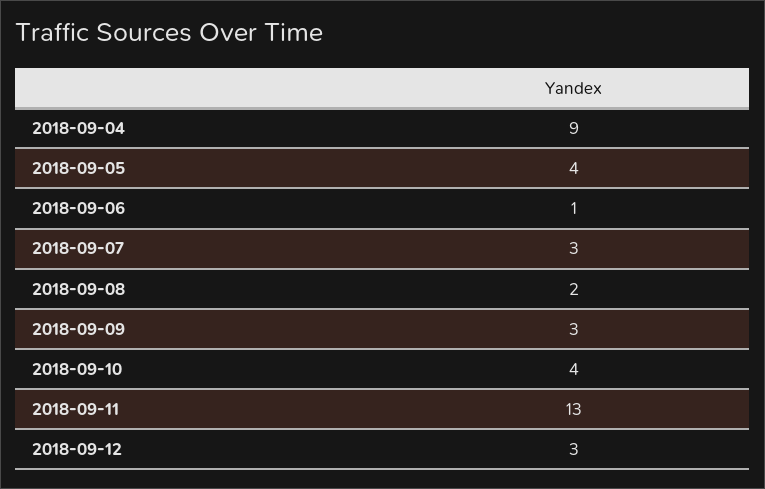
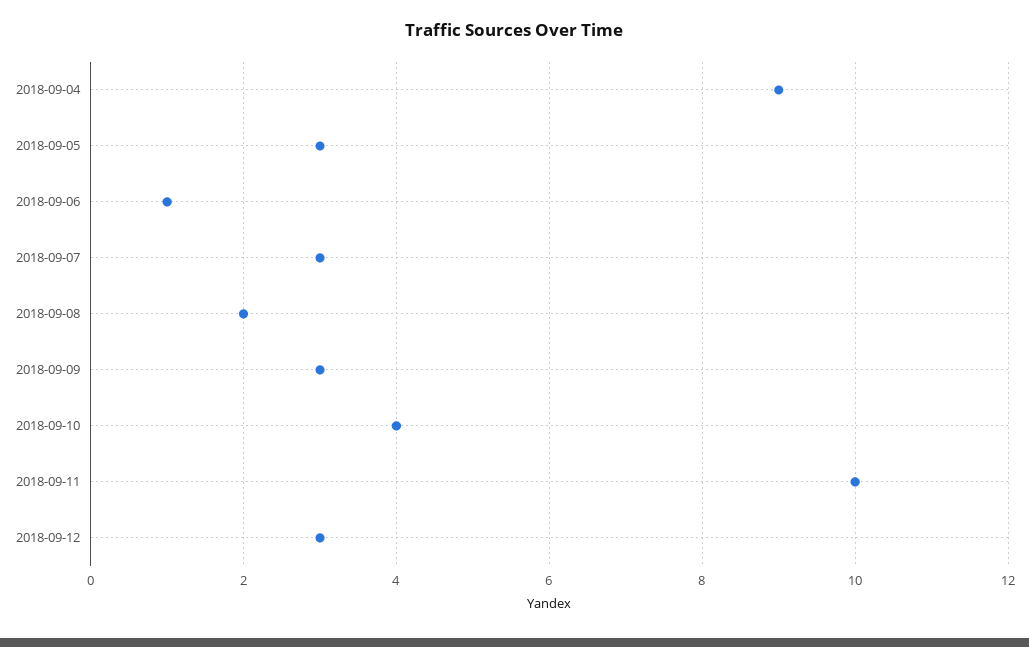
2018-09-05: 4 -> 3
2018-09-11: 13 -> 10

